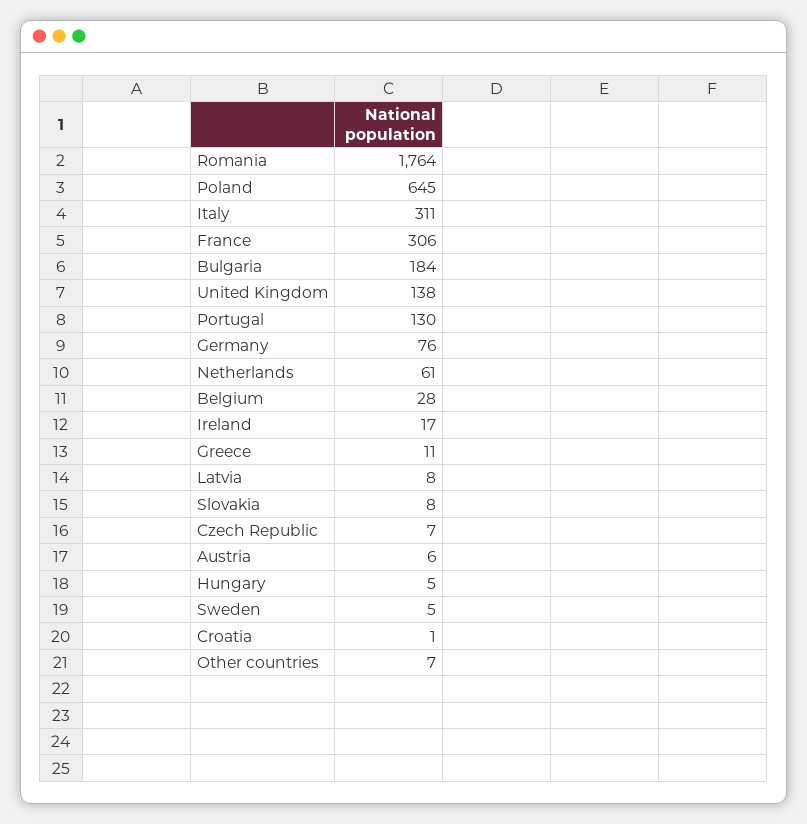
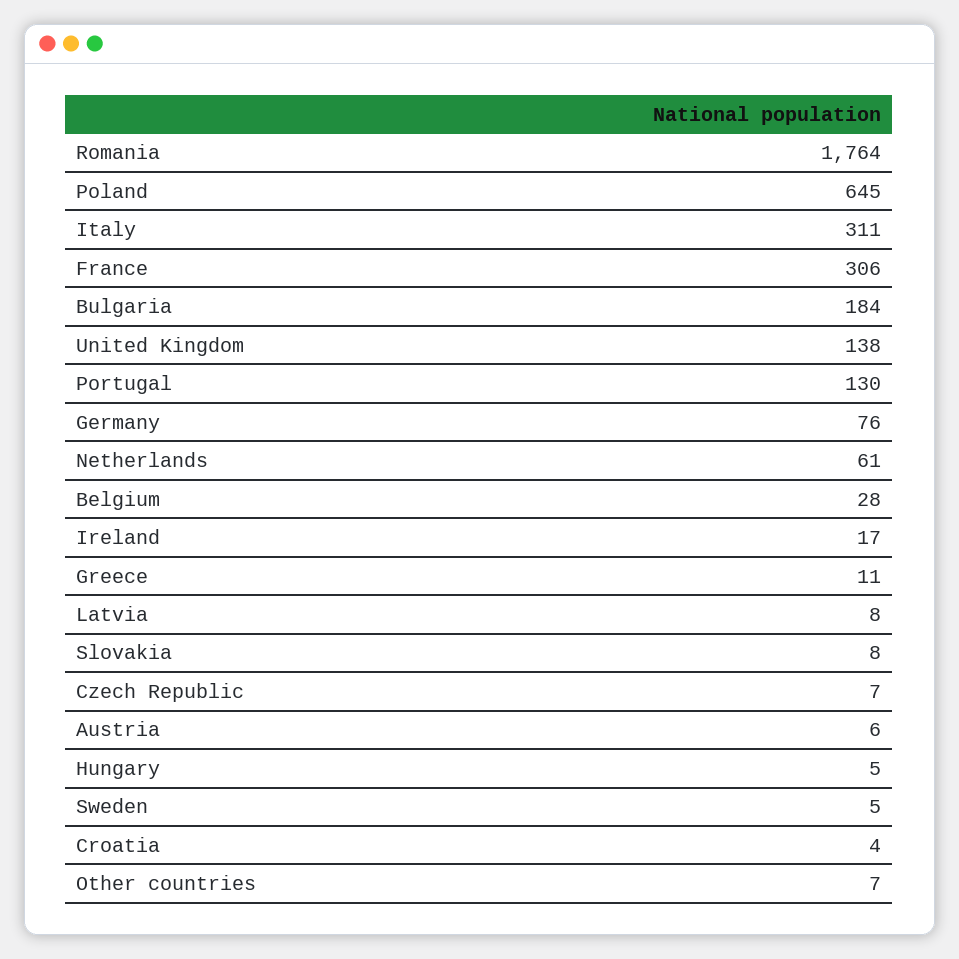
Croatia: 1 -> 4

